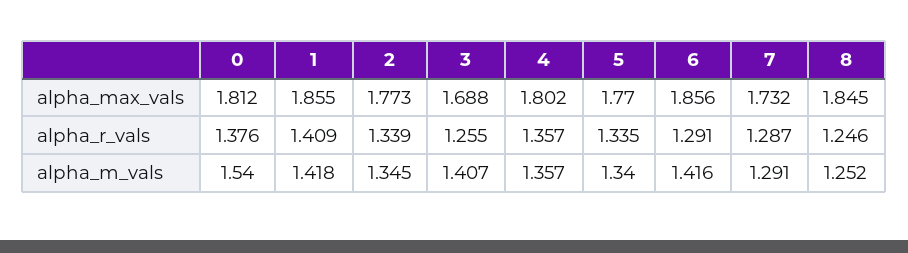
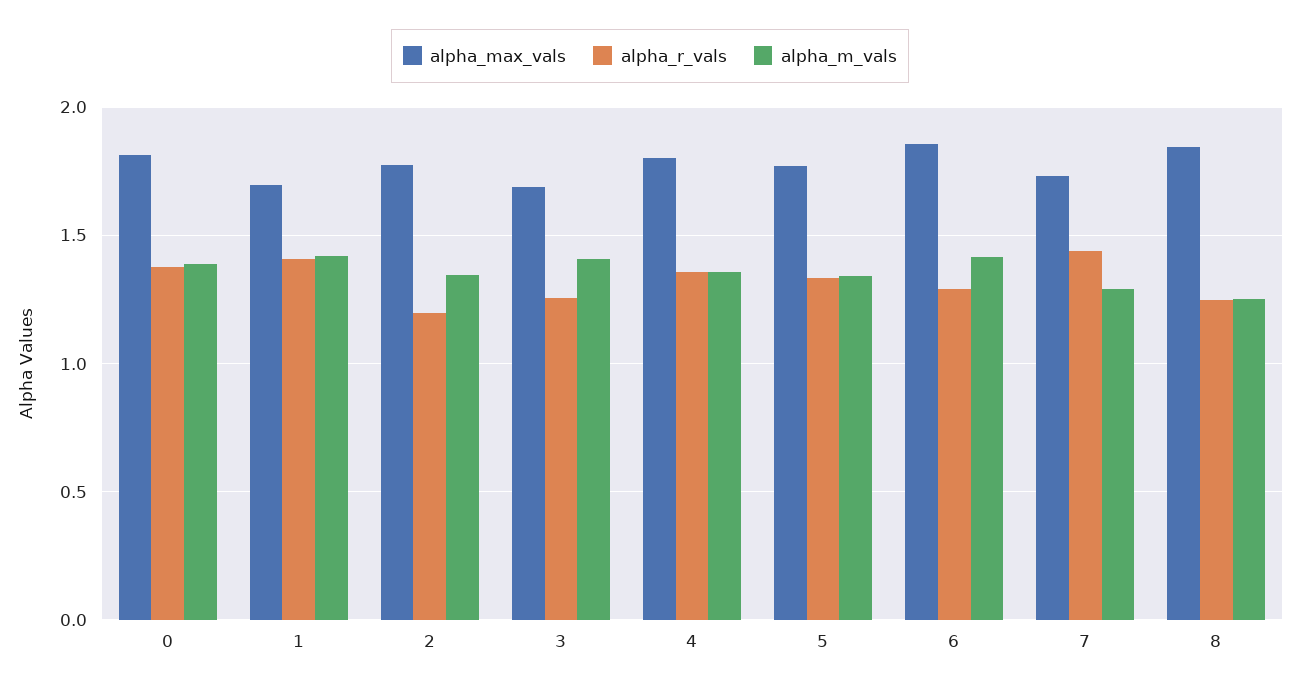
alpha_max_vals, 1: 1.855 -> 1.7
alpha_r_vals, 2: 1.339 -> 1.2
alpha_r_vals, 7: 1.287 -> 1.45
alpha_m_vals, 0: 1.54 -> 1.4

